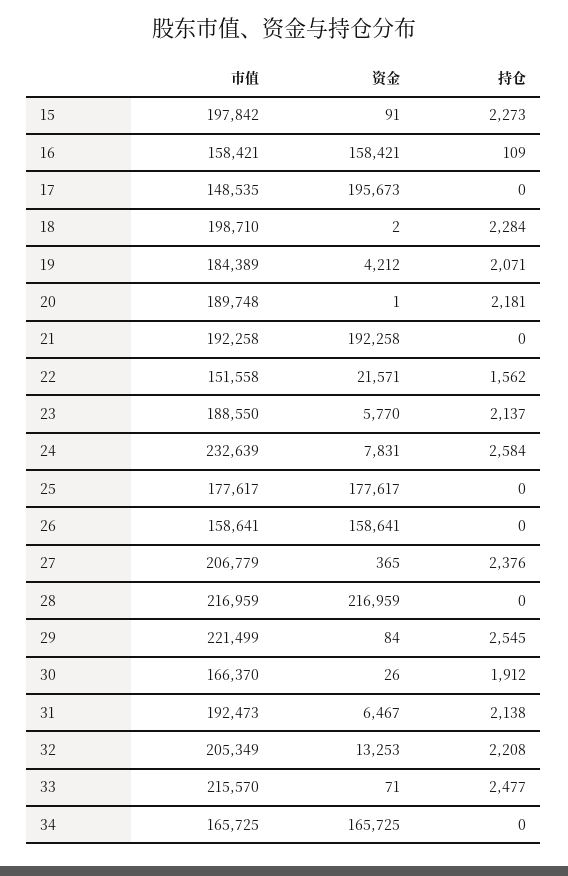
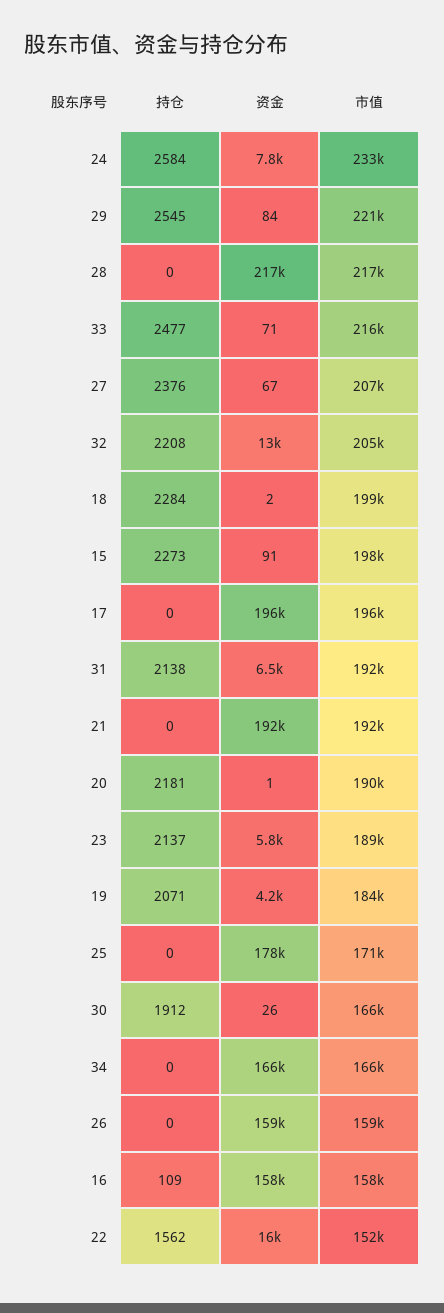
市值, 17: 148535 -> 196000
资金, 22: 21571 -> 16000
市值, 25: 177617 -> 171000
资金, 27: 365 -> 67

